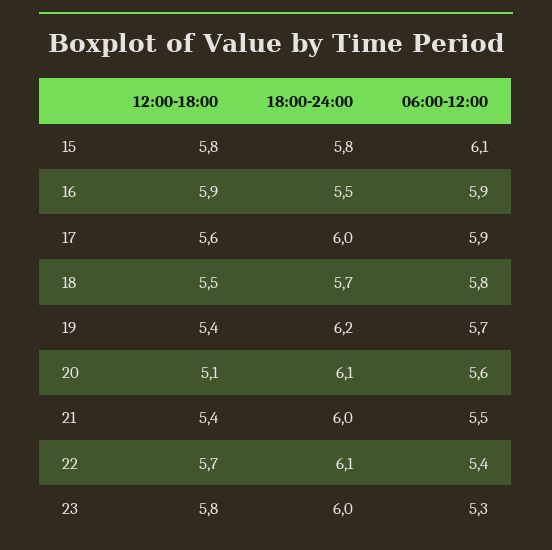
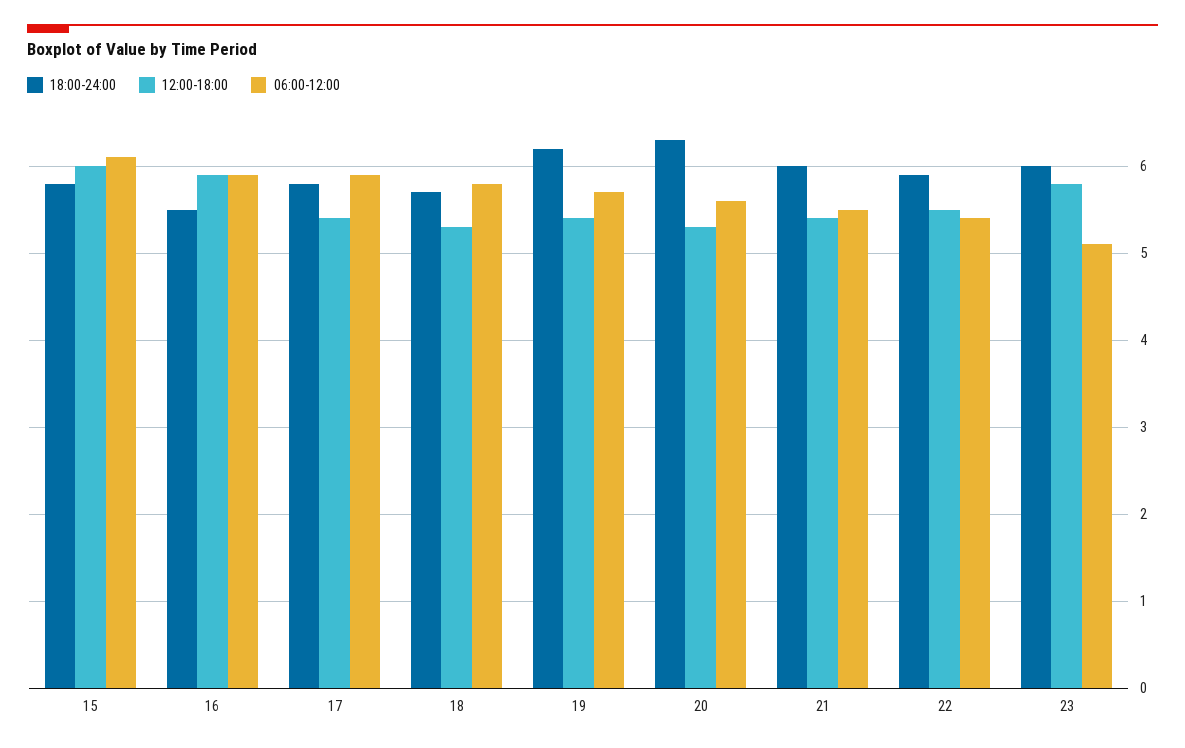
12:00-18:00, 15: 5.8 -> 6
12:00-18:00, 17: 5.6 -> 5.4
18:00-24:00, 17: 6 -> 5.8
12:00-18:00, 18: 5.5 -> 5.3
12:00-18:00, 20: 5.1 -> 5.3
18:00-24:00, 20: 6.1 -> 6.3
12:00-18:00, 22: 5.7 -> 5.5
18:00-24:00, 22: 6.1 -> 5.9
06:00-12:00, 23: 5.3 -> 5.1

